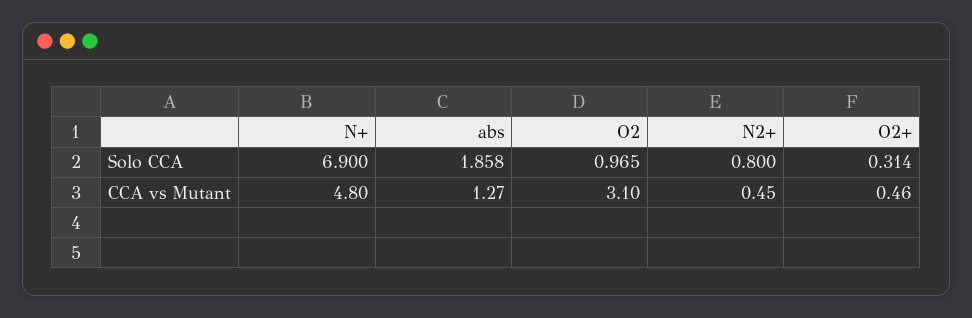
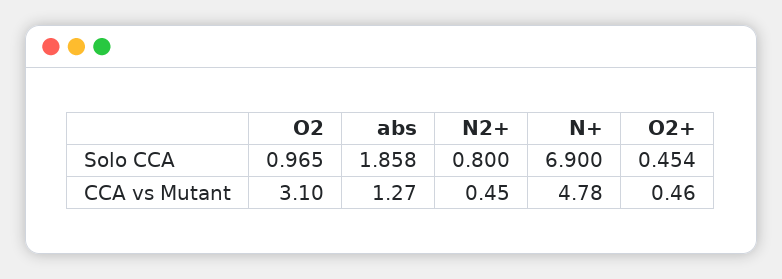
O2+, Solo CCA: 0.314 -> 0.454
N+, CCA vs Mutant: 4.8 -> 4.78

